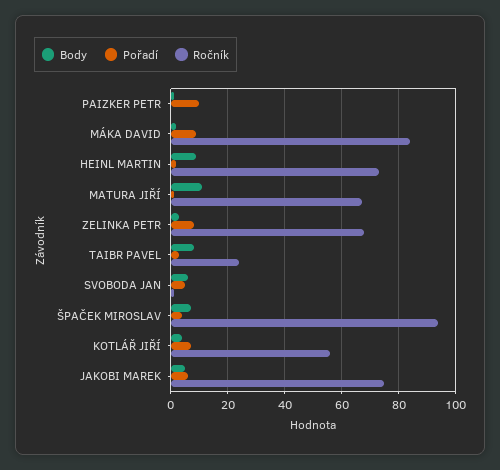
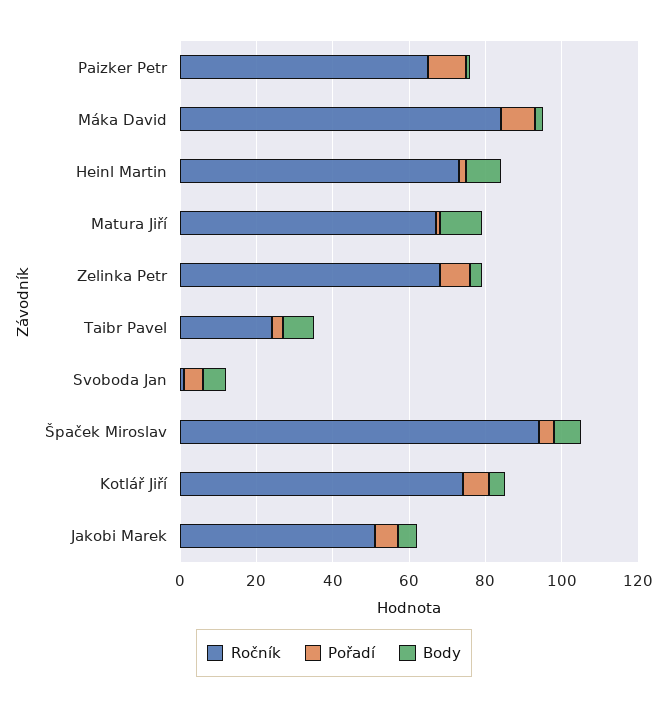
Ročník, PAIZKER PETR: 0 -> 65
Ročník, KOTLÁŘ JIŘÍ: 55 -> 75
Ročník, JAKOBI MAREK: 75 -> 50

